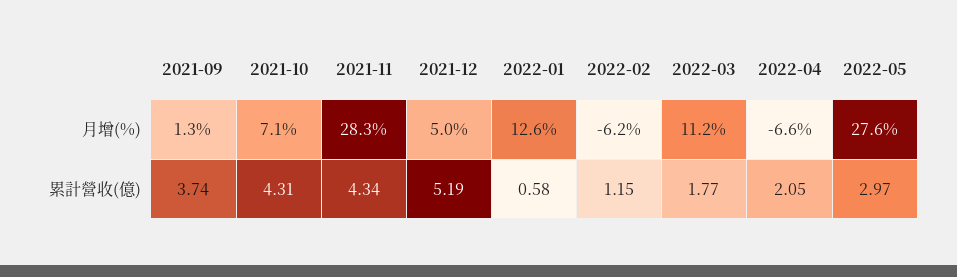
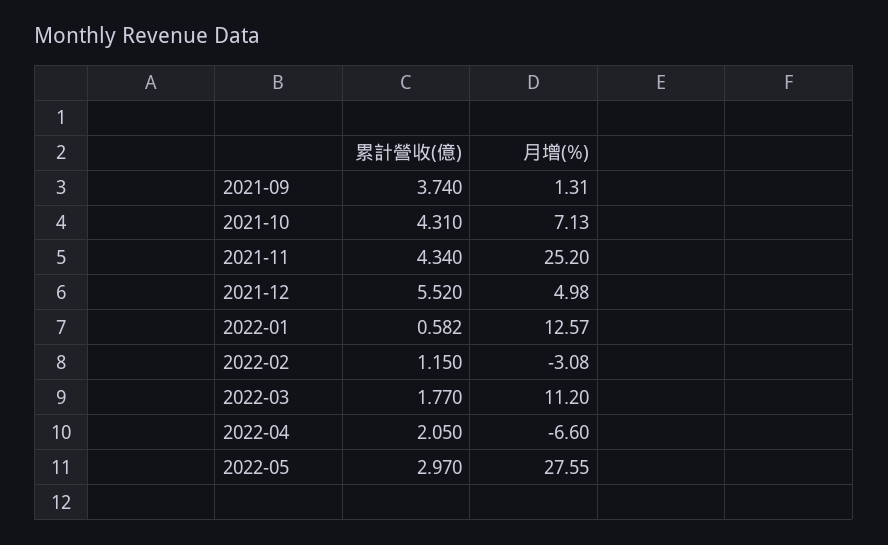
2021-11, 月增(%): 28.3 -> 25.2
2022-02, 月增(%): -6.2 -> -3.08
2021-12, 累計營收(億): 5.19 -> 5.52

